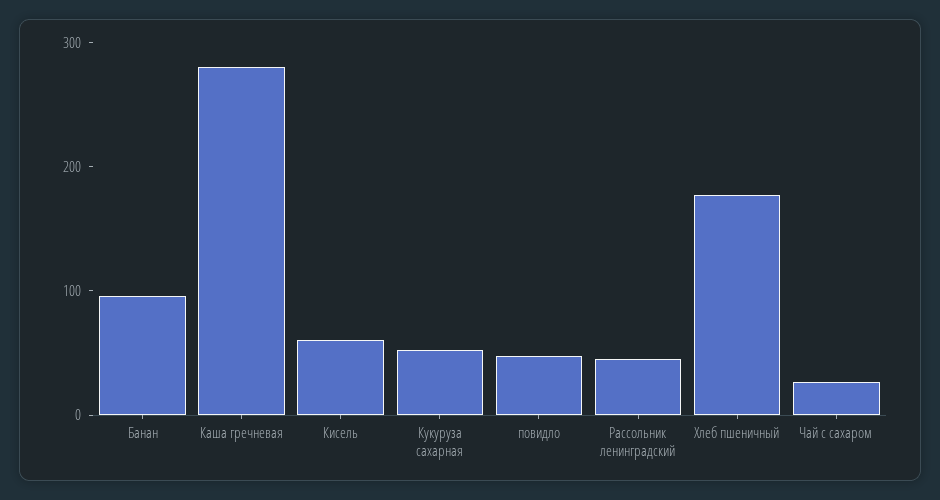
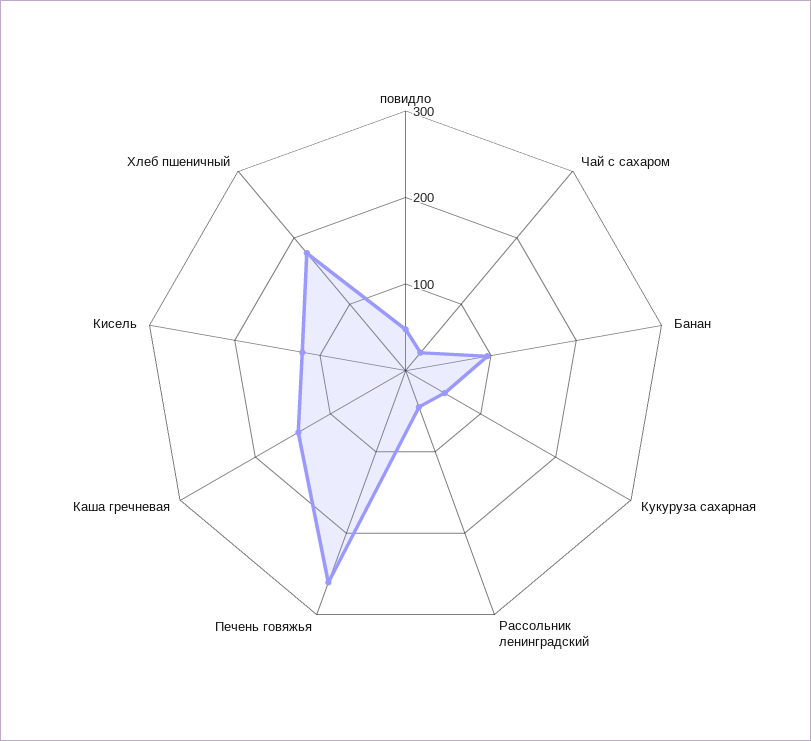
Каша гречневая: 280 -> 140
Кисель: 60 -> 120
Печень говяжья: none -> 260

